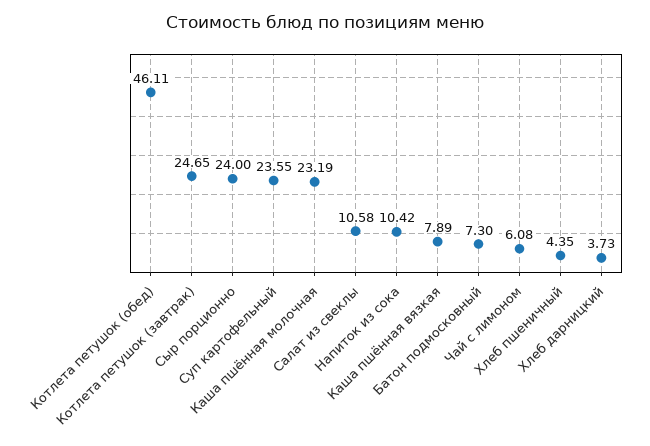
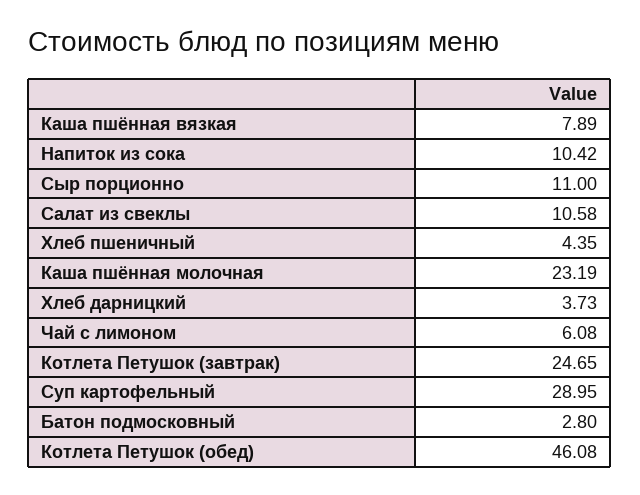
Котлета петушок (обед): 46.11 -> 46.08
Сыр порционно: 24 -> 11
Суп картофельный: 23.55 -> 28.95
Батон подмосковный: 7.3 -> 2.8

